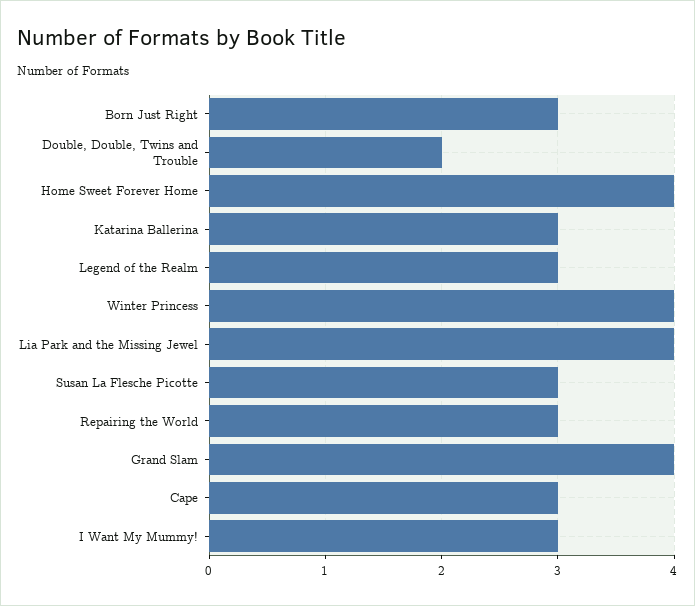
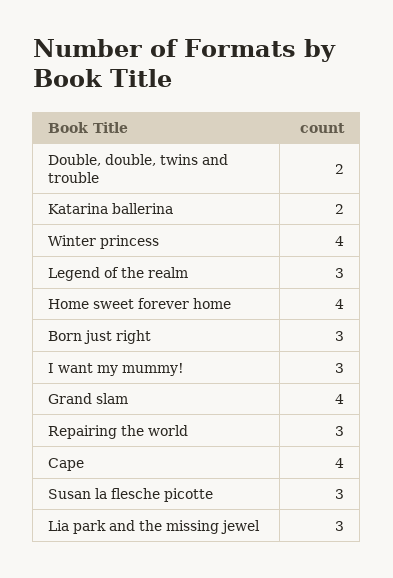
Katarina Ballerina: 3 -> 2
Lia Park and the Missing Jewel: 4 -> 3
Cape: 3 -> 4

